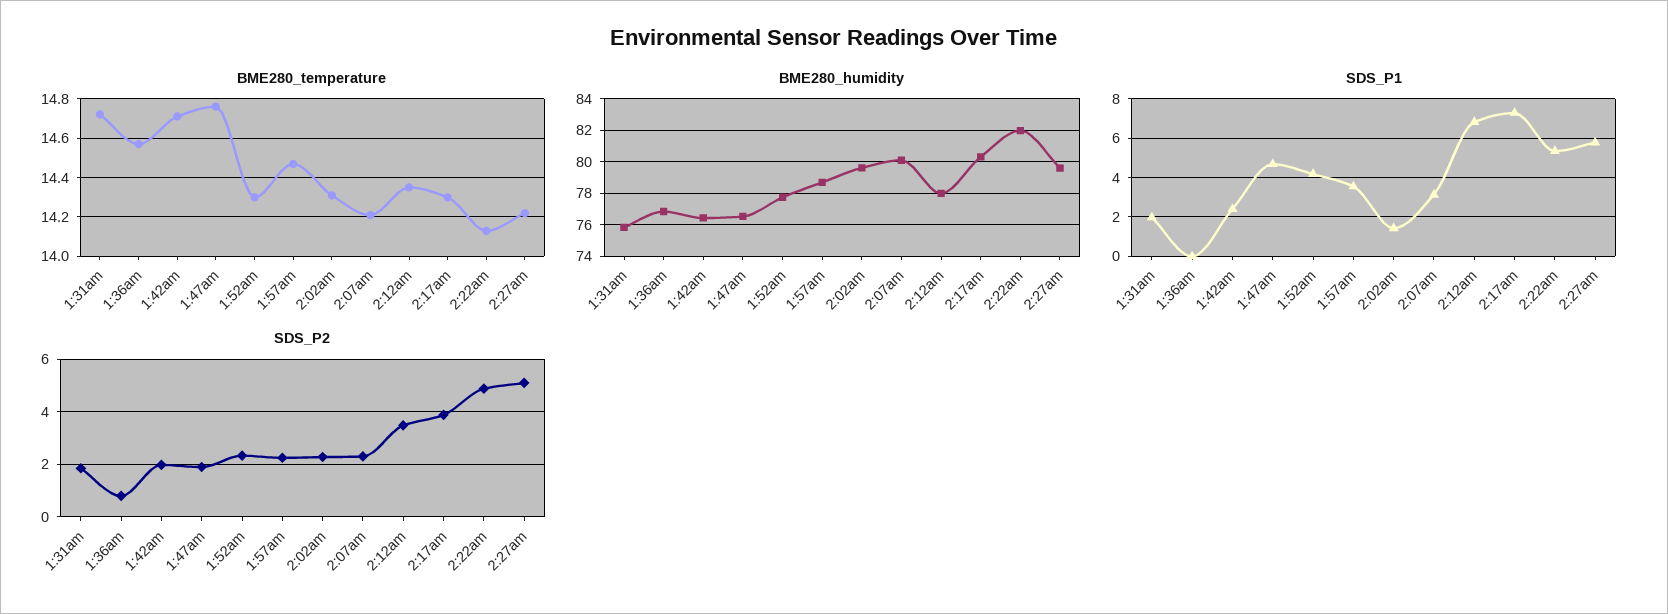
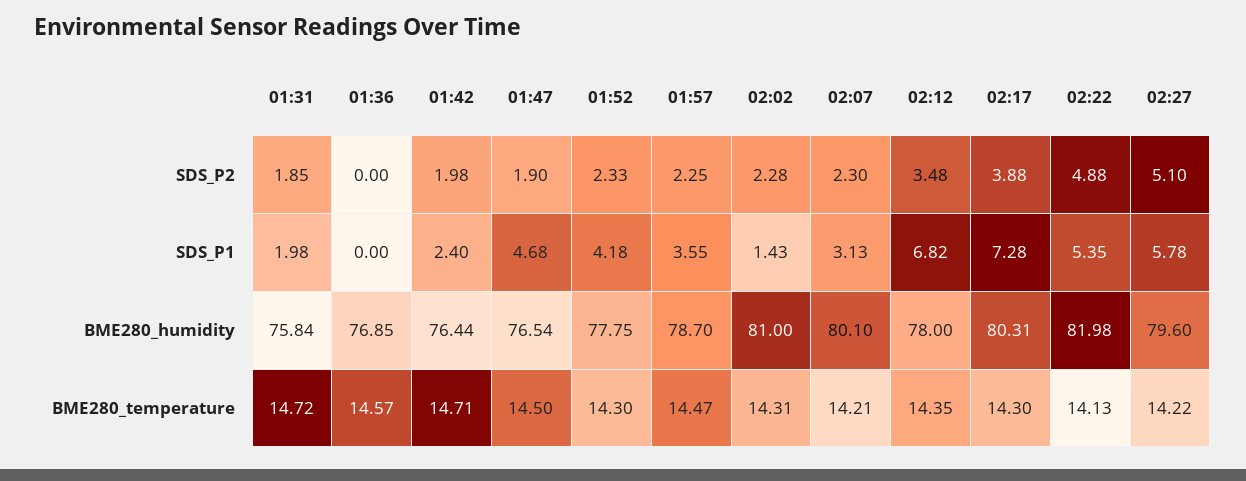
BME280_temperature, 1:47am: 14.75 -> 14.5
BME280_humidity, 2:02am: 79.5 -> 81
SDS_P2, 1:36am: 0.75 -> 0

